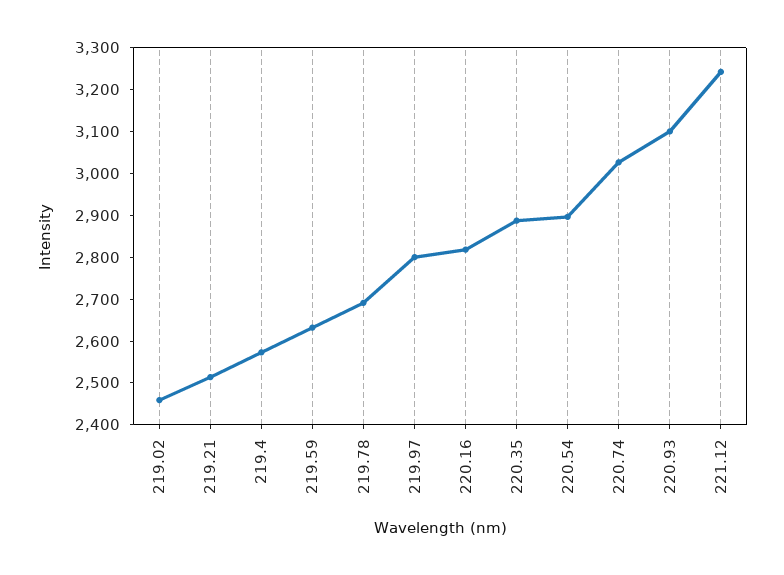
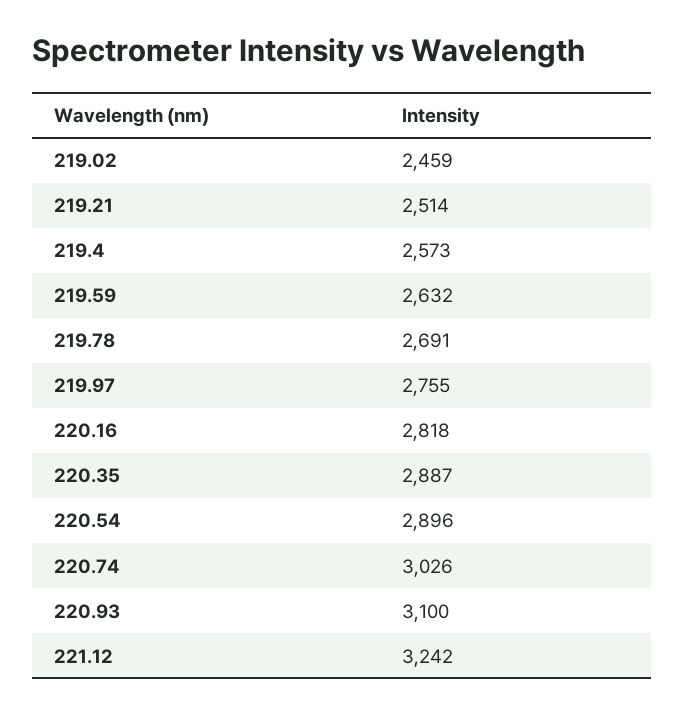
219.97: 2800 -> 2755

